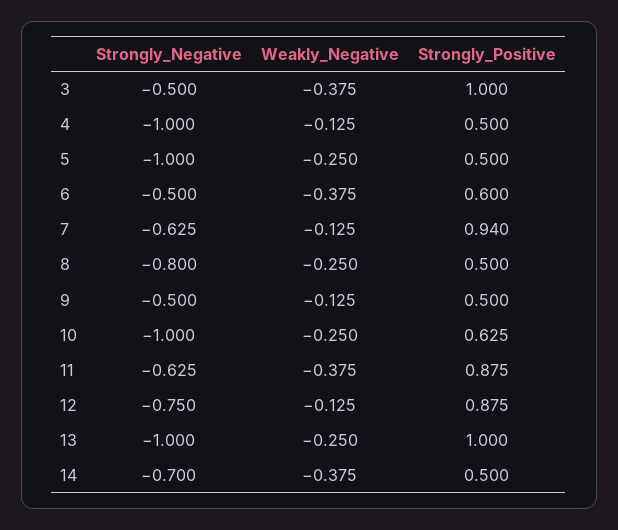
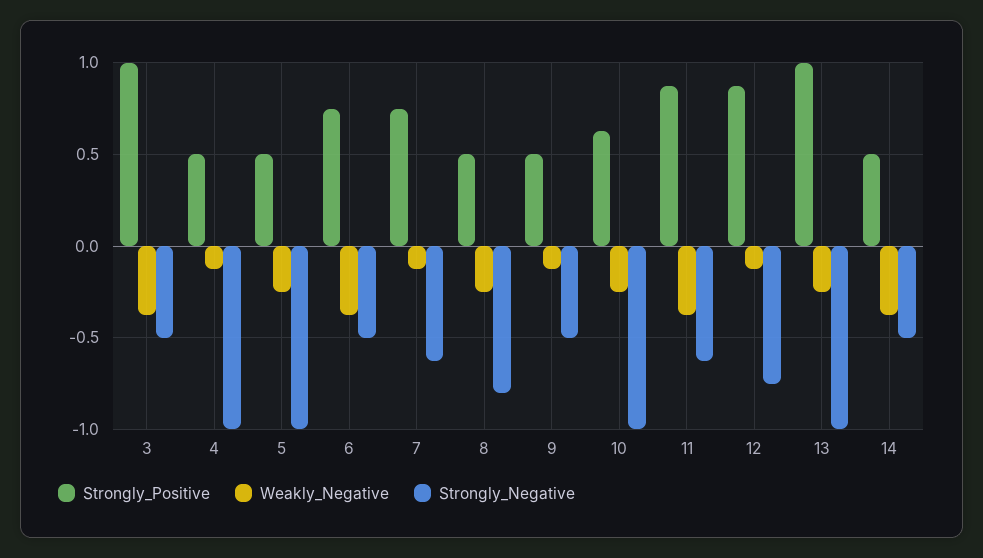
Strongly_Positive, 6: 0.6 -> 0.75
Strongly_Positive, 7: 0.94 -> 0.75
Strongly_Negative, 14: -0.7 -> -0.5

